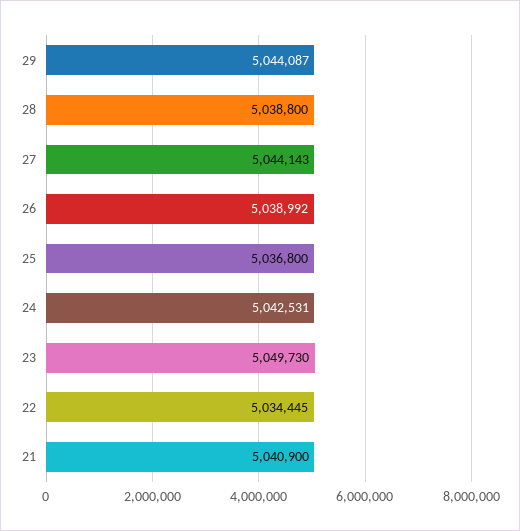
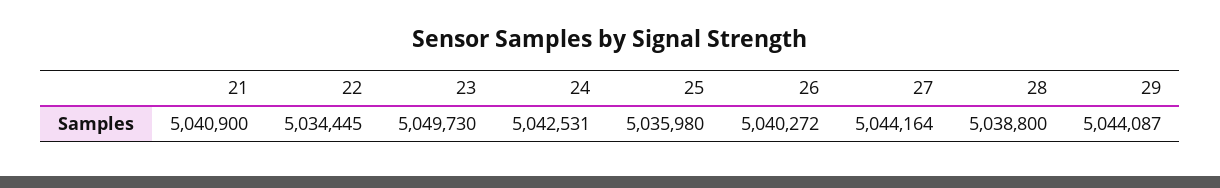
27: 5044143 -> 5044164
26: 5038992 -> 5040272
25: 5036800 -> 5035980

